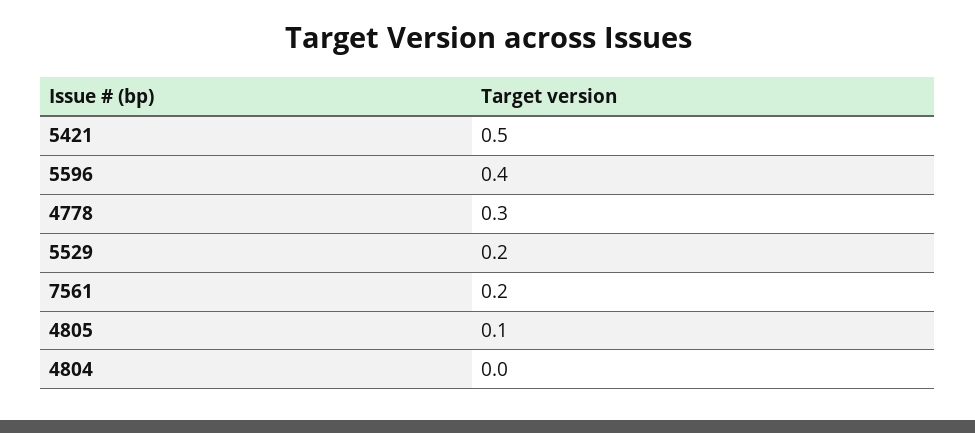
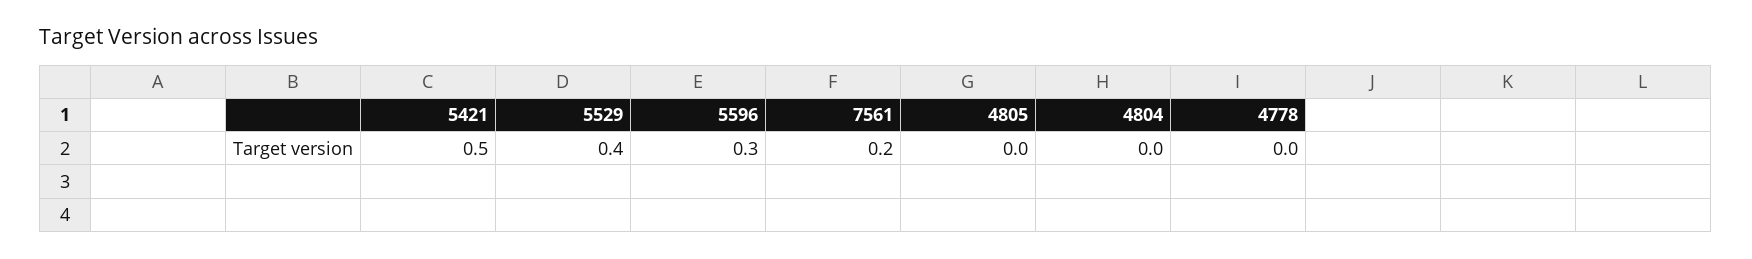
5596: 0.4 -> 0.3
4778: 0.3 -> 0
5529: 0.2 -> 0.4
4805: 0.1 -> 0

